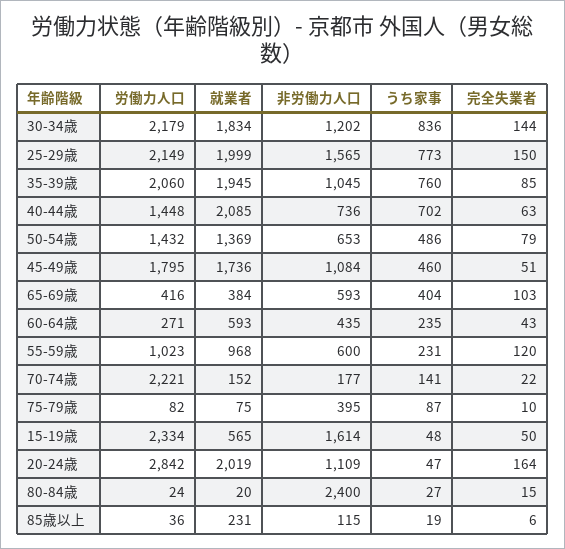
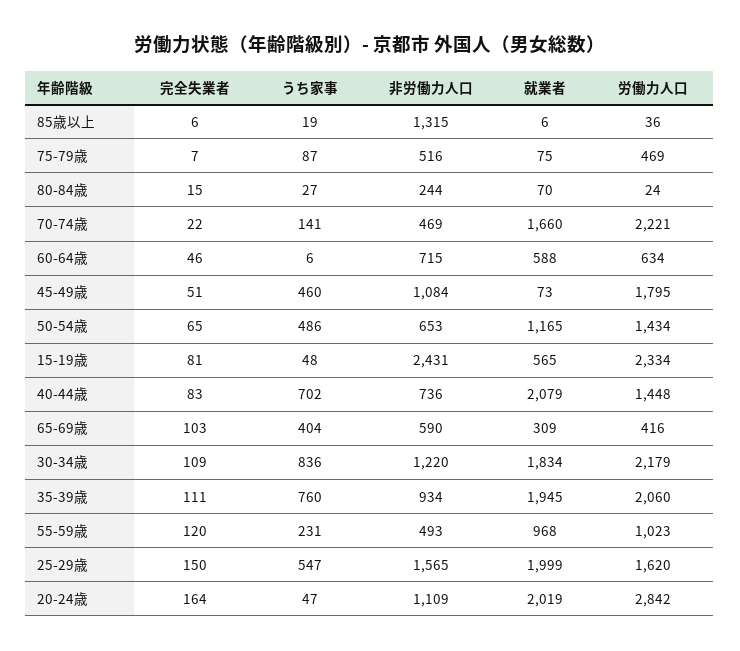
非労働力人口, 30-34歳: 1202 -> 1220
完全失業者, 30-34歳: 144 -> 109
労働力人口, 25-29歳: 2149 -> 1620
うち家事, 25-29歳: 773 -> 547
非労働力人口, 35-39歳: 1045 -> 934
完全失業者, 35-39歳: 85 -> 111
就業者, 40-44歳: 2085 -> 2079
完全失業者, 40-44歳: 63 -> 83
労働力人口, 50-54歳: 1432 -> 1434
就業者, 50-54歳: 1369 -> 1165
完全失業者, 50-54歳: 79 -> 65
就業者, 45-49歳: 1736 -> 73
就業者, 65-69歳: 384 -> 309
非労働力人口, 65-69歳: 593 -> 590
労働力人口, 60-64歳: 271 -> 634
就業者, 60-64歳: 593 -> 588
非労働力人口, 60-64歳: 435 -> 715
うち家事, 60-64歳: 235 -> 6
完全失業者, 60-64歳: 43 -> 46
非労働力人口, 55-59歳: 600 -> 493
就業者, 70-74歳: 152 -> 1660
非労働力人口, 70-74歳: 177 -> 469
労働力人口, 75-79歳: 82 -> 469
非労働力人口, 75-79歳: 395 -> 516
完全失業者, 75-79歳: 10 -> 7
非労働力人口, 15-19歳: 1614 -> 2431
完全失業者, 15-19歳: 50 -> 81
就業者, 80-84歳: 20 -> 70
非労働力人口, 80-84歳: 2400 -> 244
就業者, 85歳以上: 231 -> 6
非労働力人口, 85歳以上: 115 -> 1315

